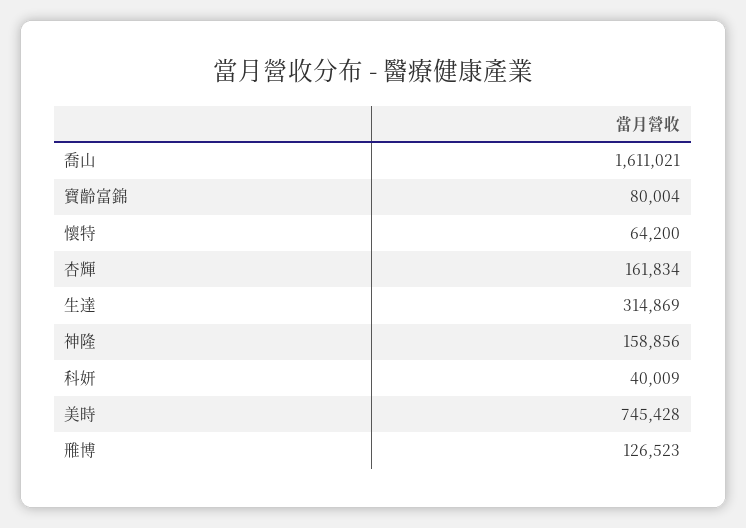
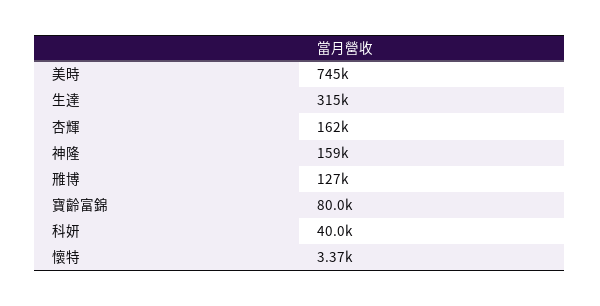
喬山: 1611021 -> none
懷特: 64200 -> 3370

